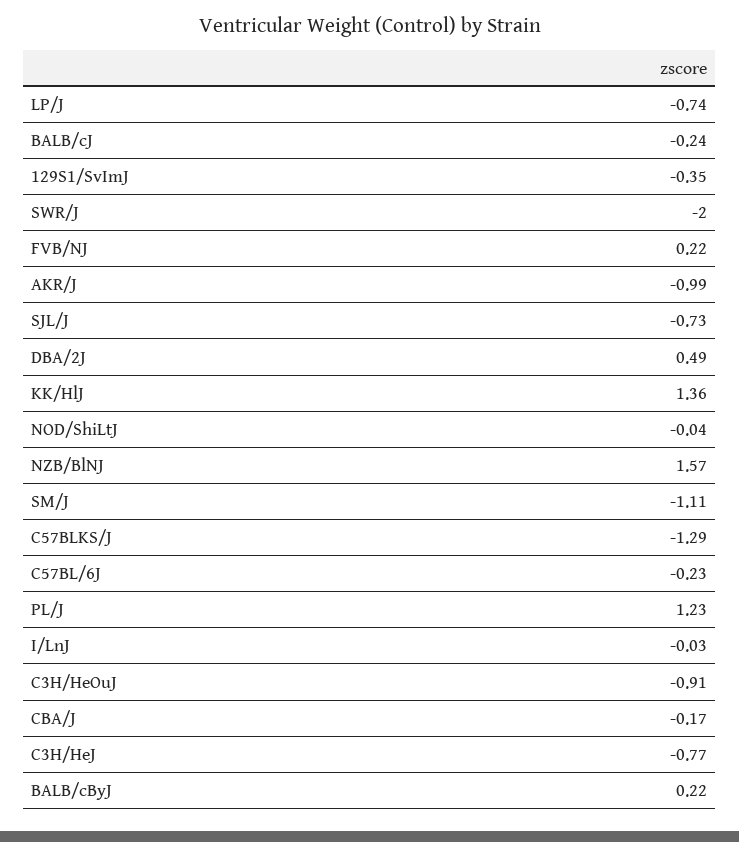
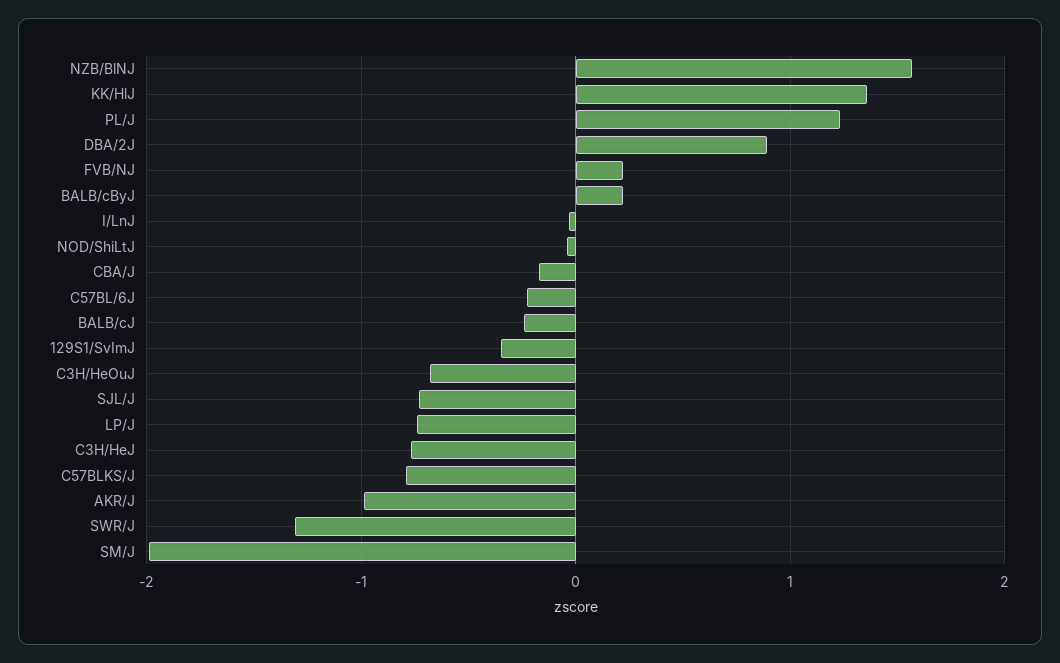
SWR/J: -2 -> -1.3
DBA/2J: 0.49 -> 0.9
SM/J: -1.11 -> -2
C57BLKS/J: -1.29 -> -0.8
C3H/HeOuJ: -0.91 -> -0.7

